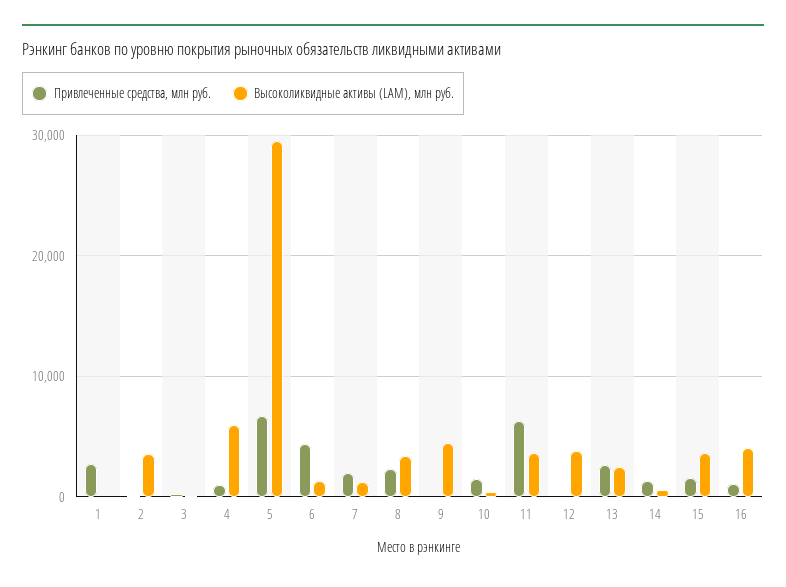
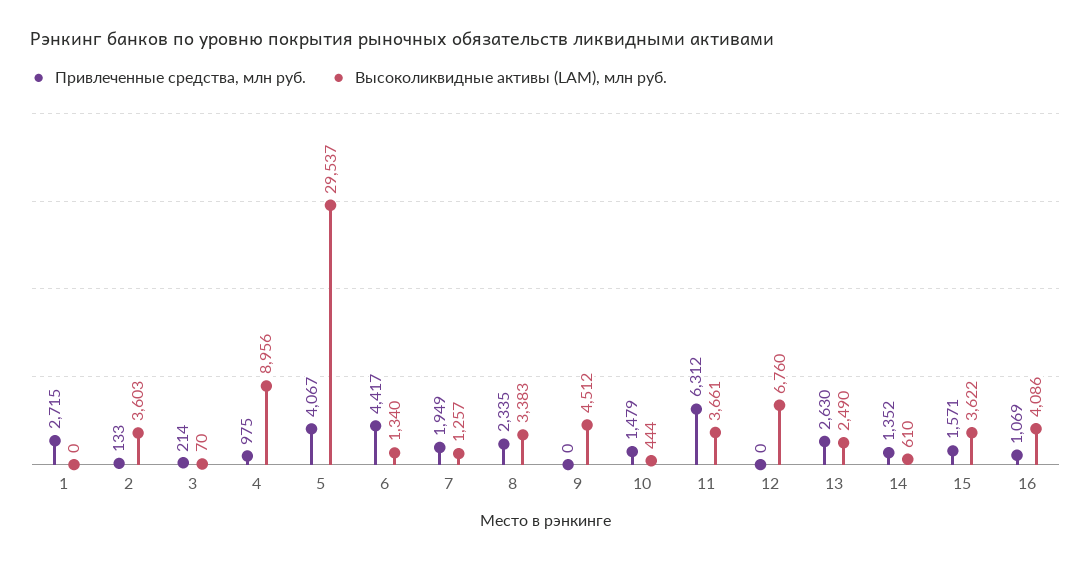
Высоколиквидные активы (LAM), млн руб., 4: 6000 -> 8956
Привлеченные средства, млн руб., 5: 7000 -> 4067
Высоколиквидные активы (LAM), млн руб., 12: 4000 -> 6760

